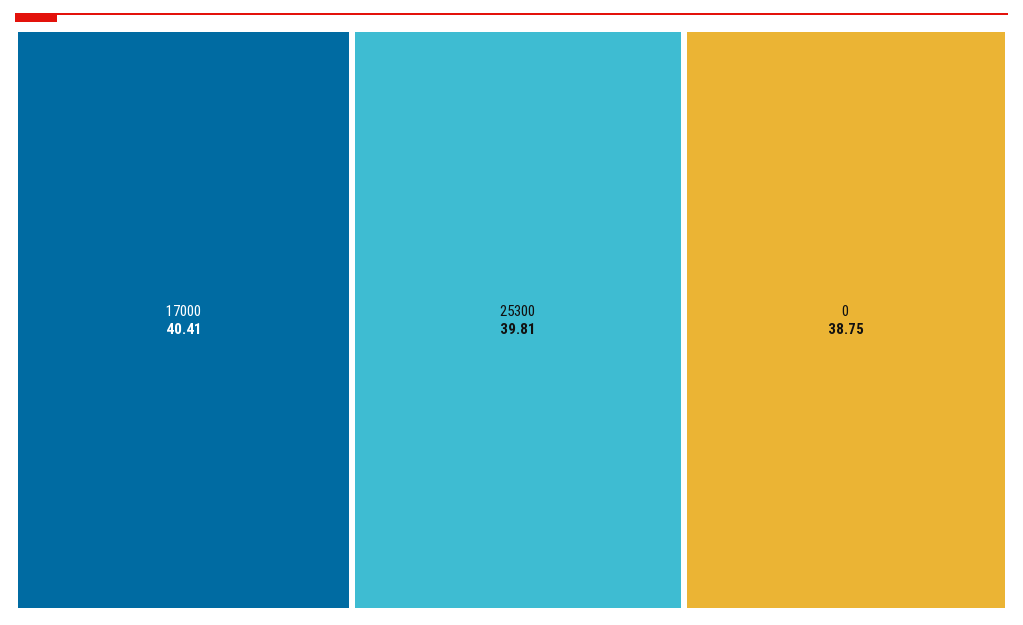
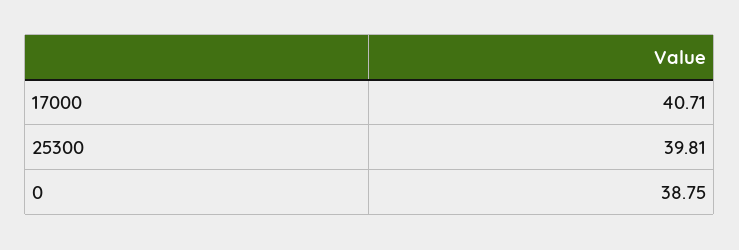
17000: 40.41 -> 40.71

